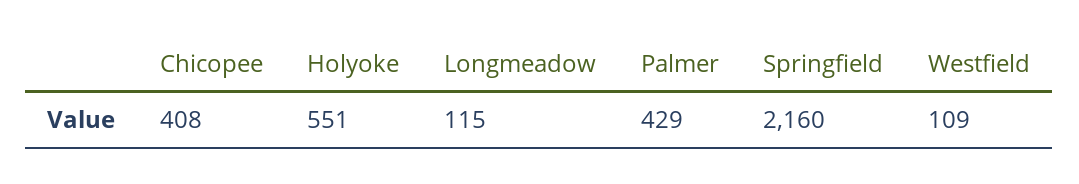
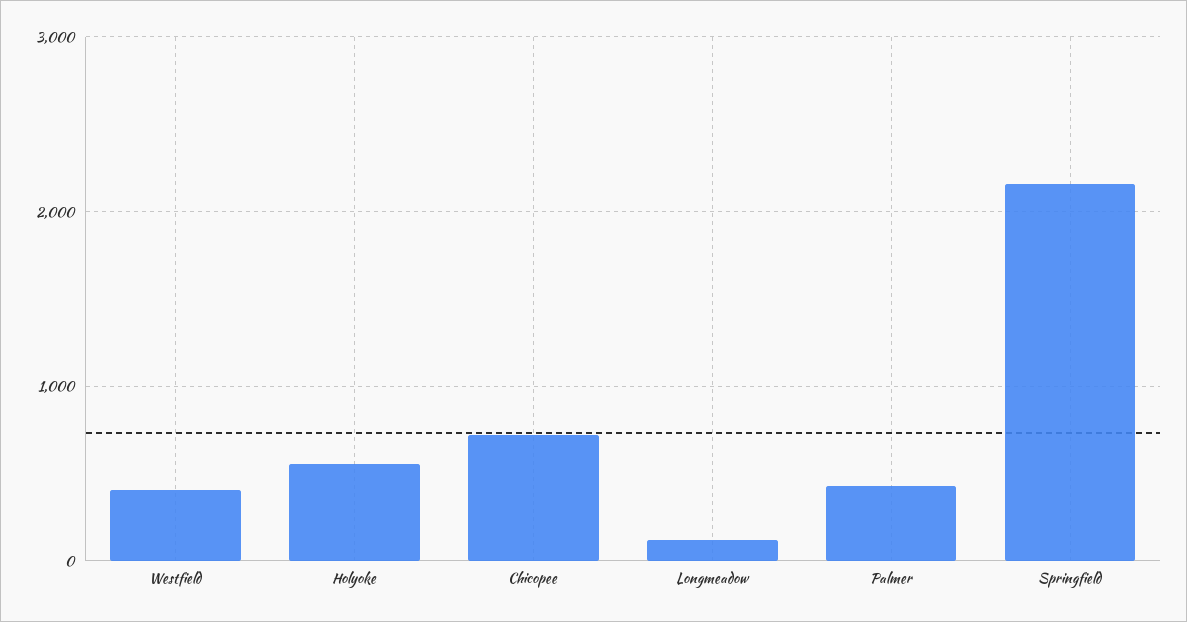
Chicopee: 408 -> 700
Westfield: 109 -> 400

